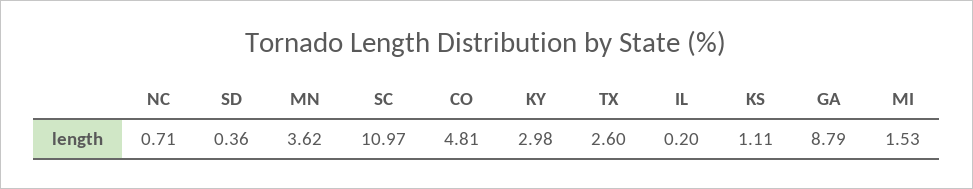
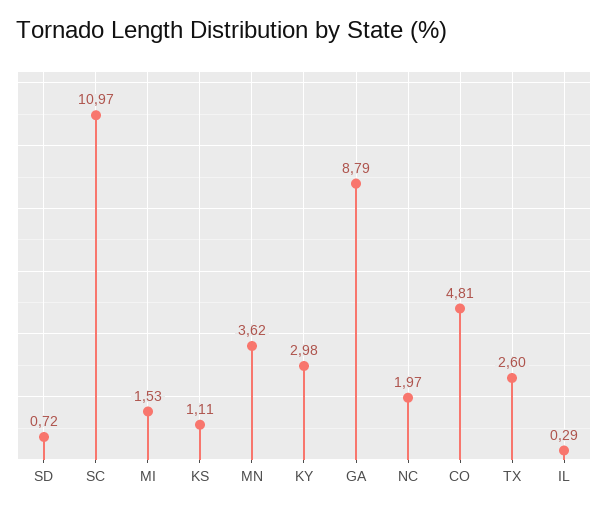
NC: 0.71 -> 1.97
SD: 0.36 -> 0.72
IL: 0.2 -> 0.29

